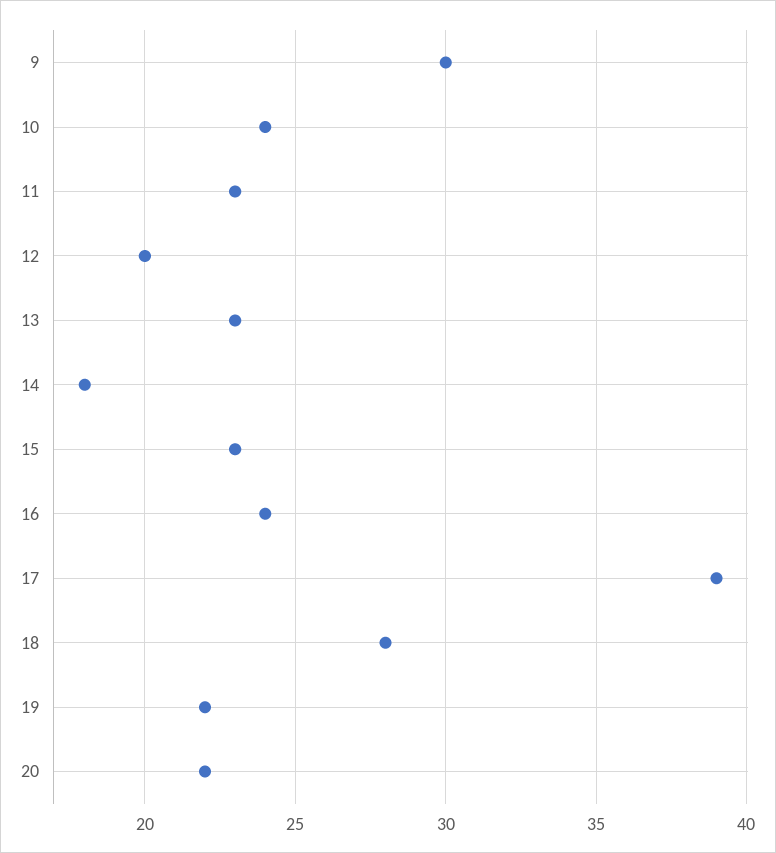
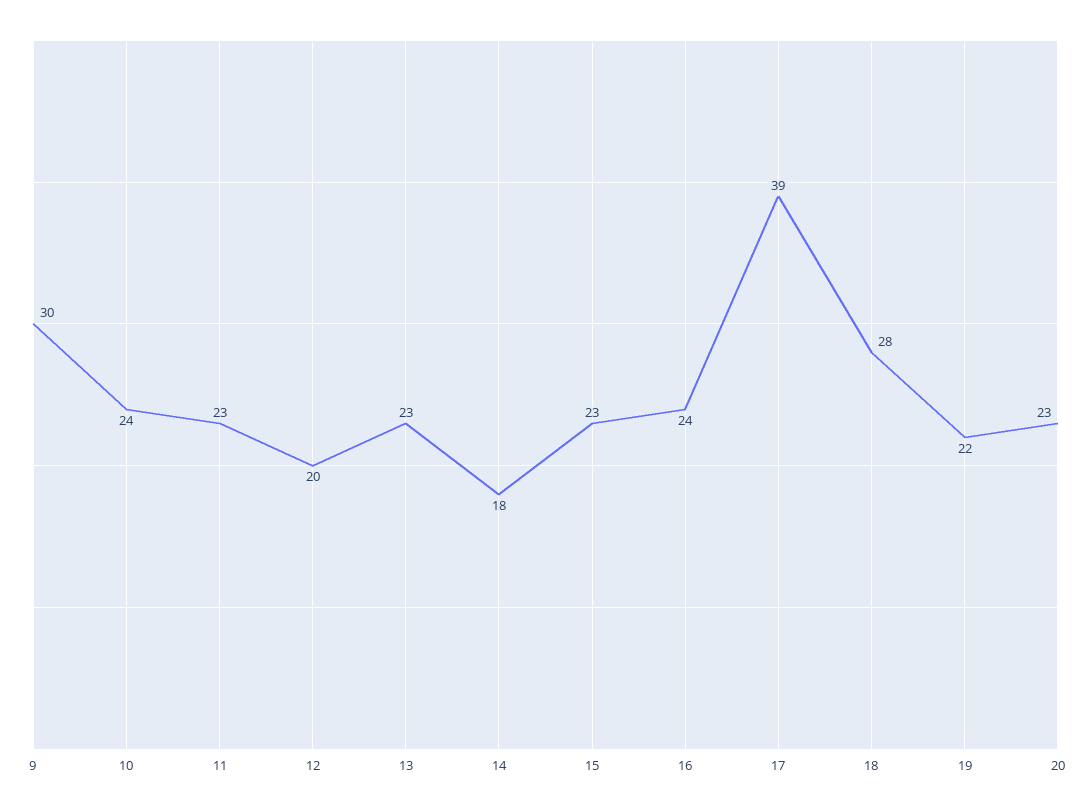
20: 22 -> 23

